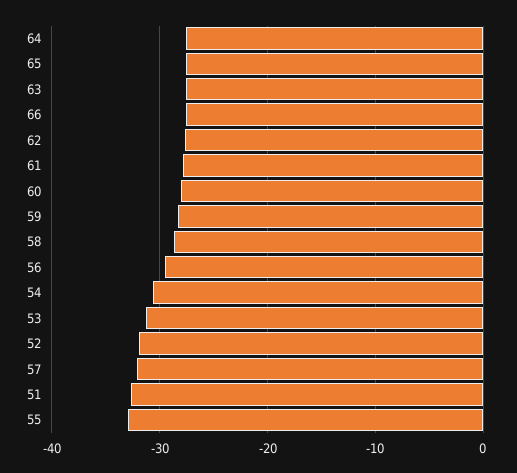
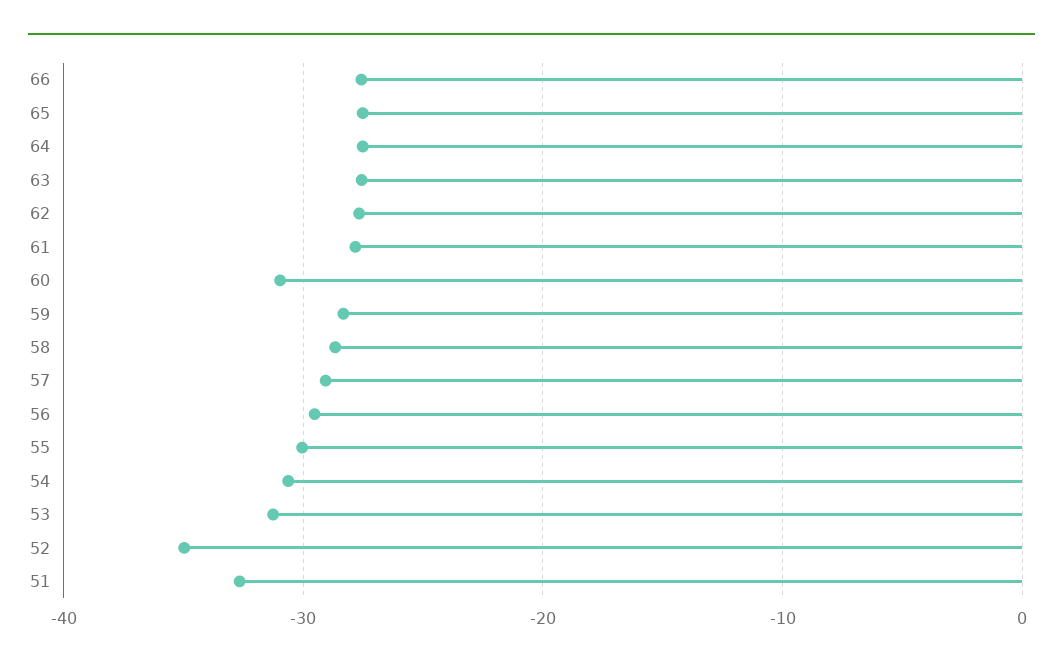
60: -28 -> -31
52: -32 -> -35
57: -32 -> -29
55: -33 -> -30

